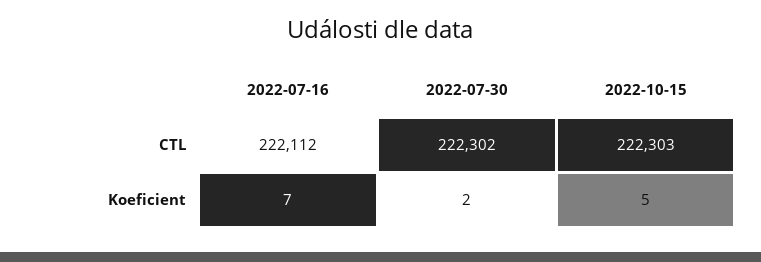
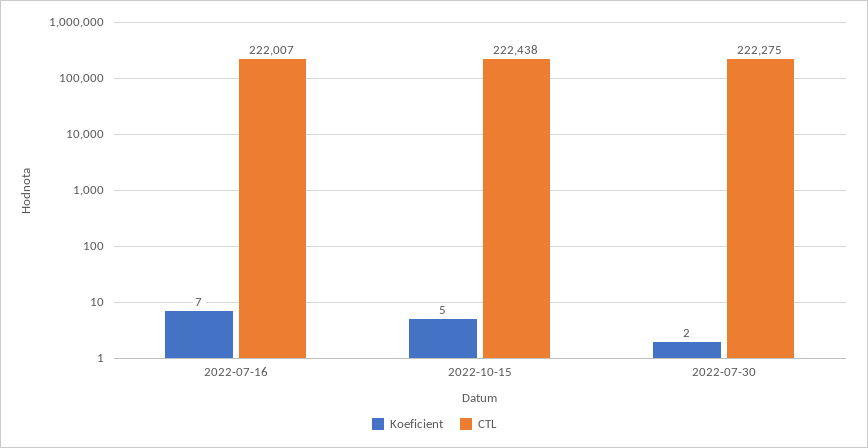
CTL, 2022-07-16: 222112 -> 222007
CTL, 2022-07-30: 222302 -> 222275
CTL, 2022-10-15: 222303 -> 222438

